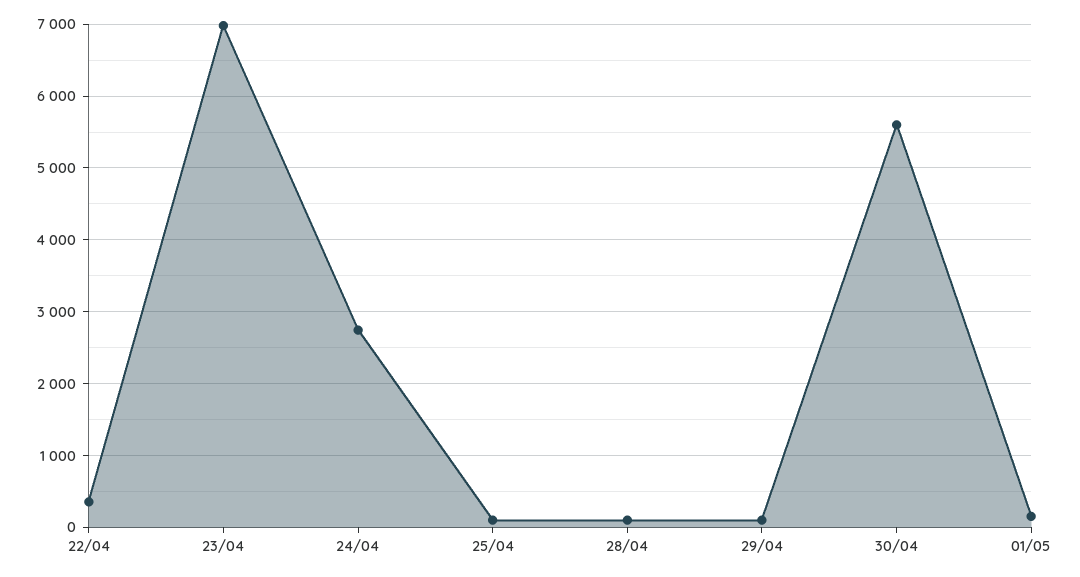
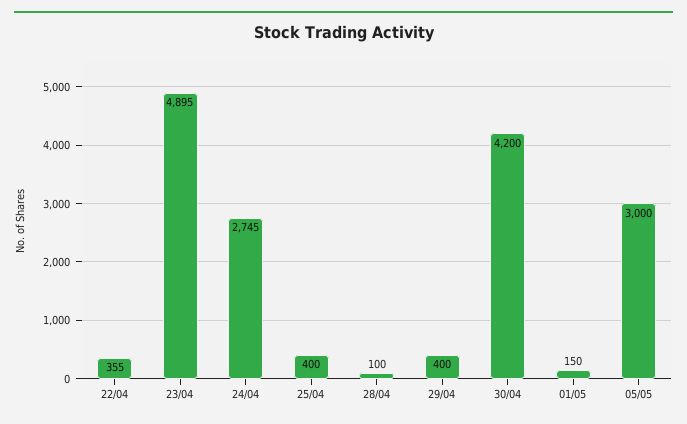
23/04: 7000 -> 4895
25/04: 100 -> 400
29/04: 100 -> 400
30/04: 5600 -> 4200
05/05: none -> 3000

